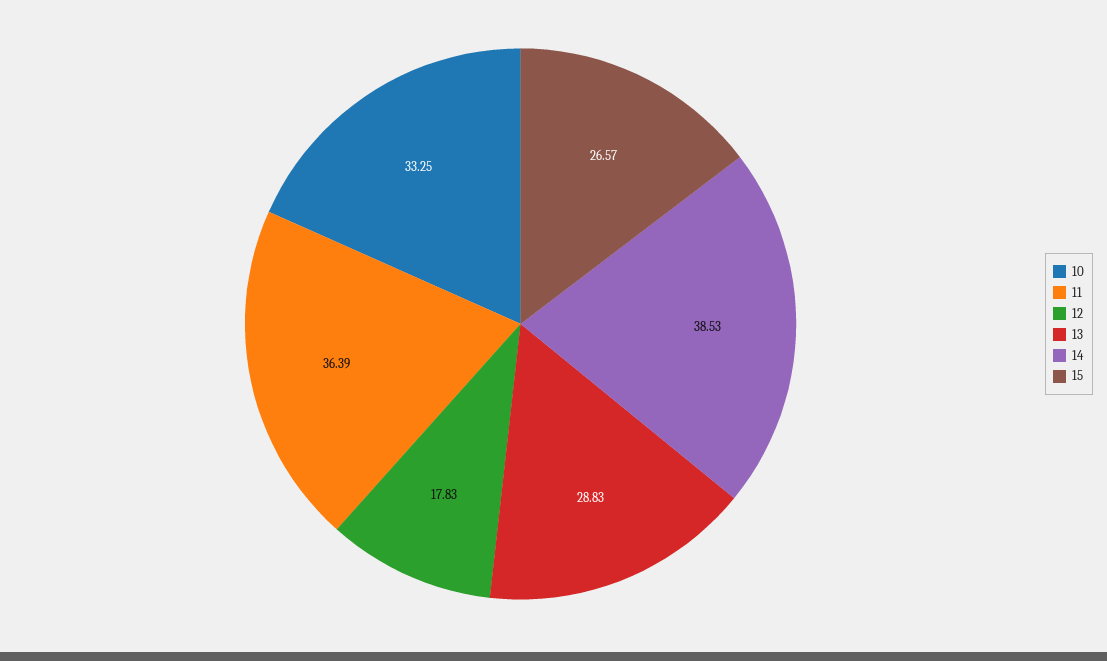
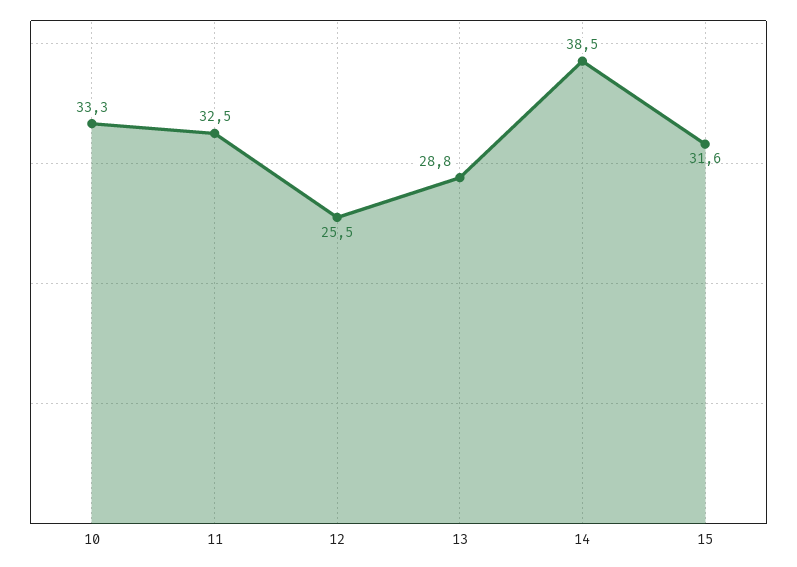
11: 36.39 -> 32.5
12: 17.83 -> 25.5
15: 26.57 -> 31.6

